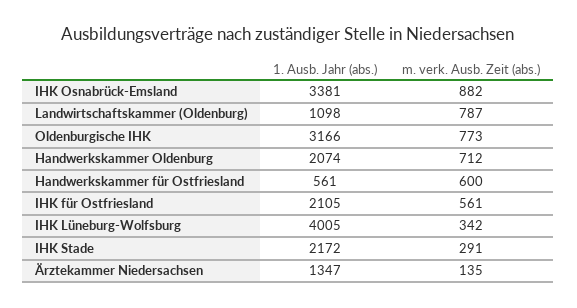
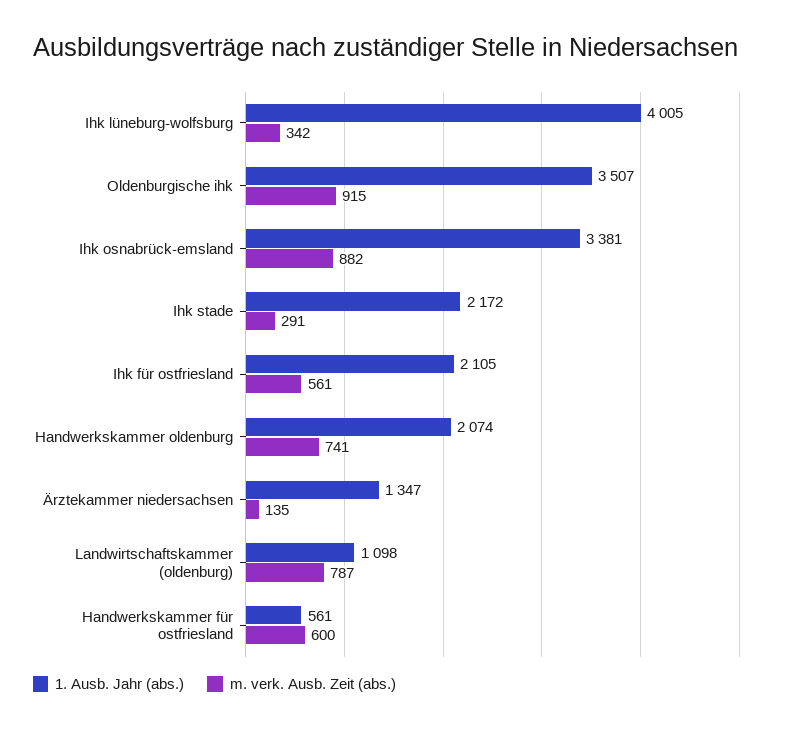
1. Ausb. Jahr (abs.), Oldenburgische IHK: 3166 -> 3507
m. verk. Ausb. Zeit (abs.), Oldenburgische IHK: 773 -> 915
m. verk. Ausb. Zeit (abs.), Handwerkskammer Oldenburg: 712 -> 741

